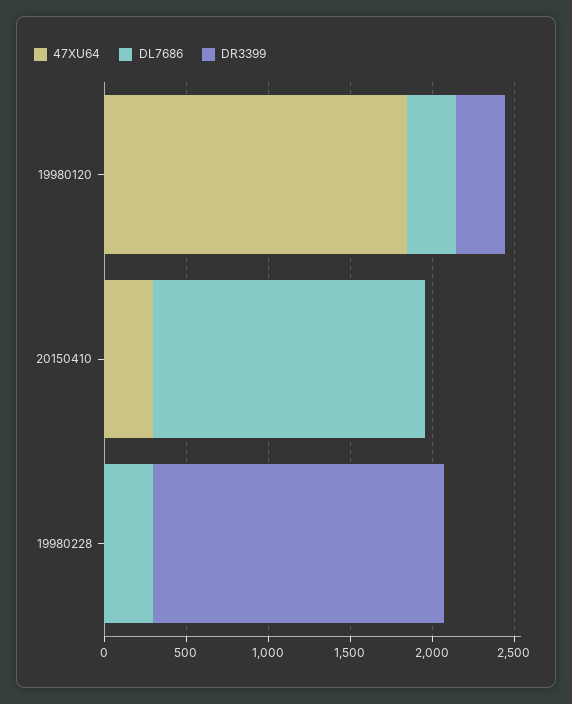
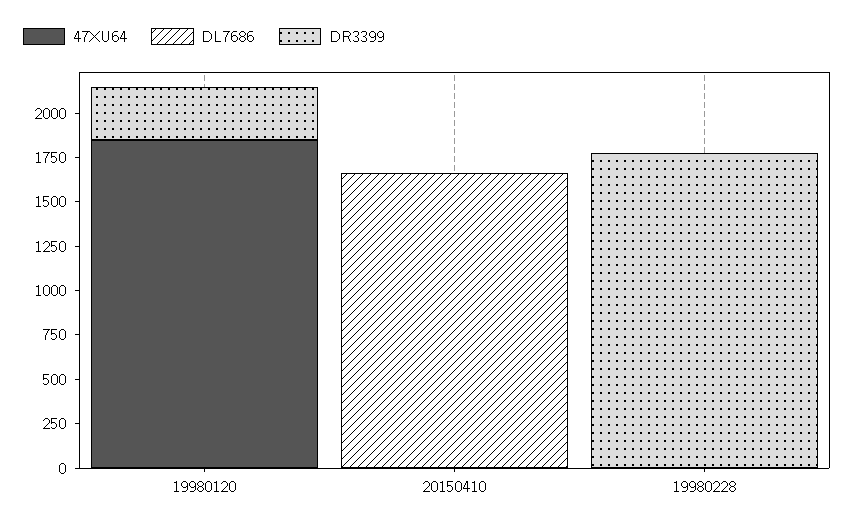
DL7686, 19980120: 300 -> 0
47XU64, 20150410: 300 -> 0
DL7686, 19980228: 300 -> 0

